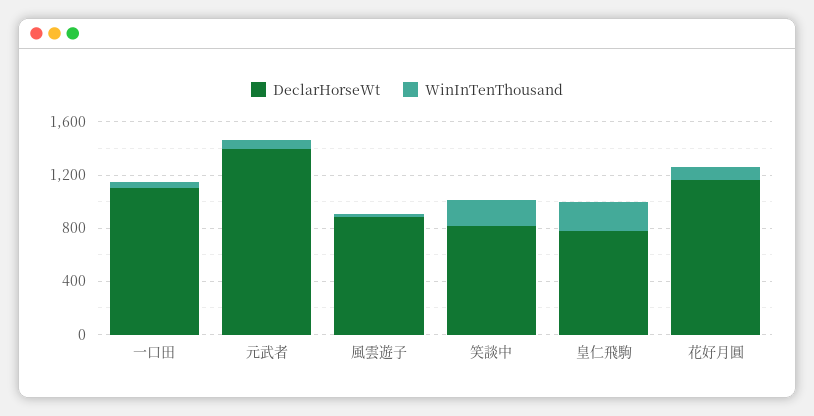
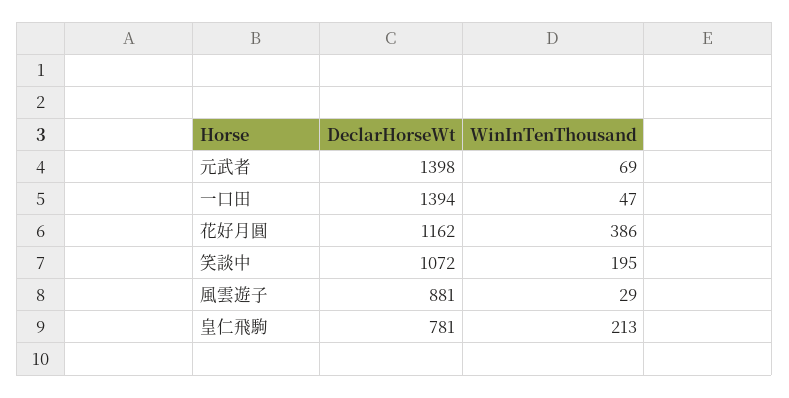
DeclarHorseWt, 一口田: 1100 -> 1394
DeclarHorseWt, 笑談中: 800 -> 1072
WinInTenThousand, 花好月圓: 100 -> 386

